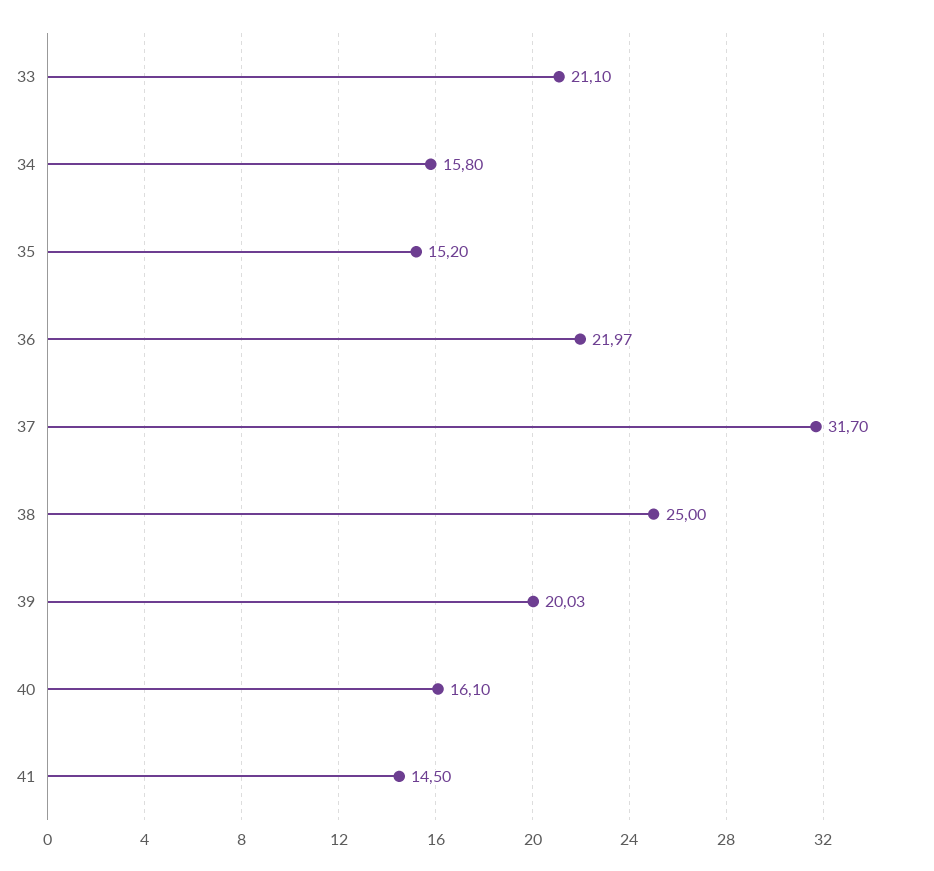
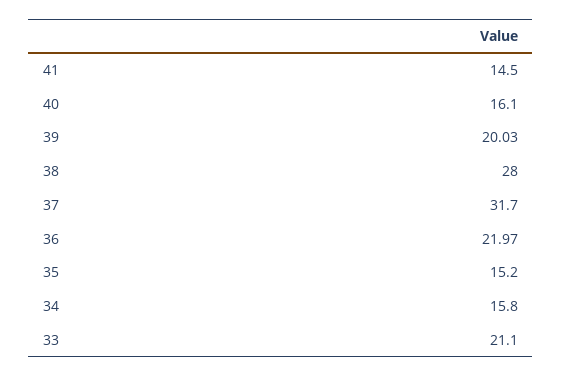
38: 25 -> 28

